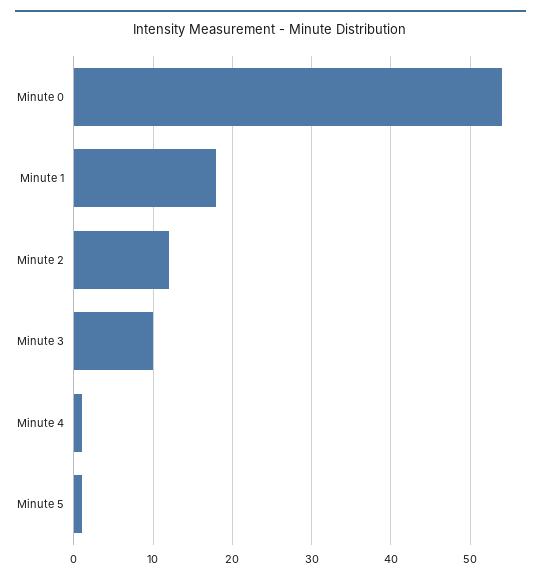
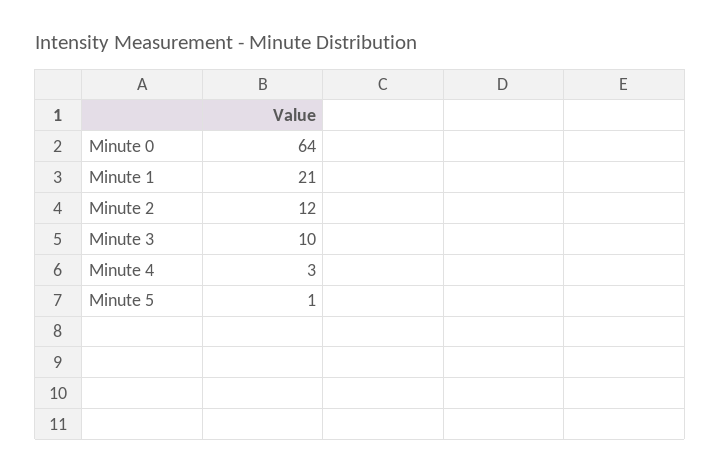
Minute 0: 54 -> 64
Minute 1: 18 -> 21
Minute 4: 1 -> 3

